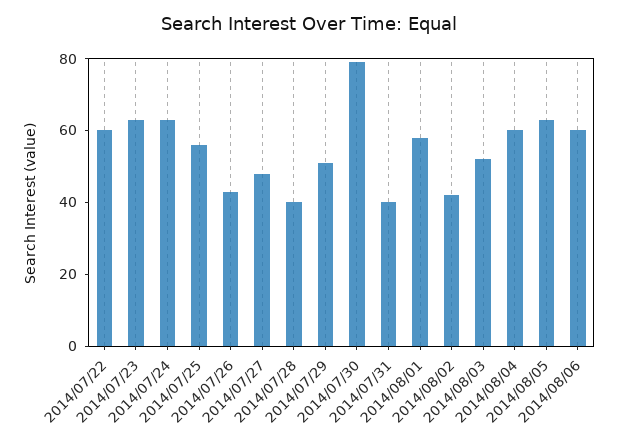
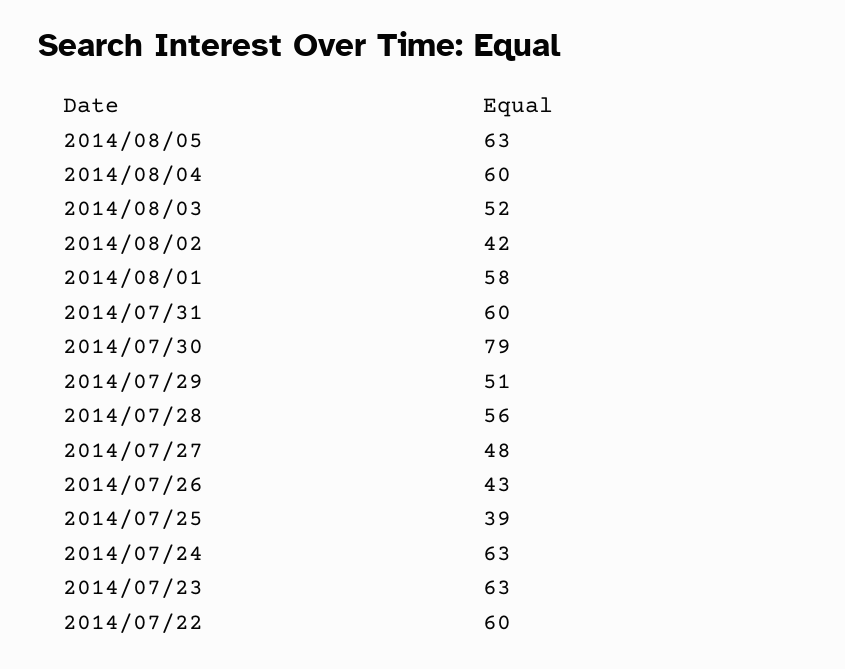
2014/07/25: 55 -> 39
2014/07/28: 40 -> 56
2014/07/31: 40 -> 60
2014/08/06: 60 -> none

